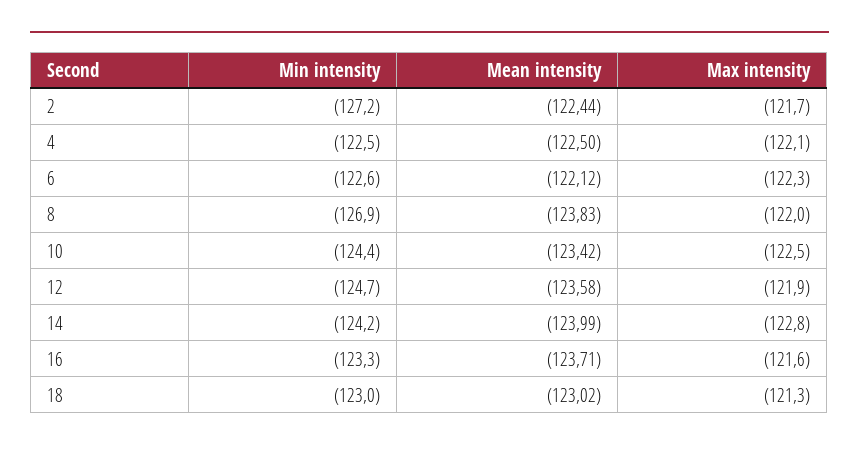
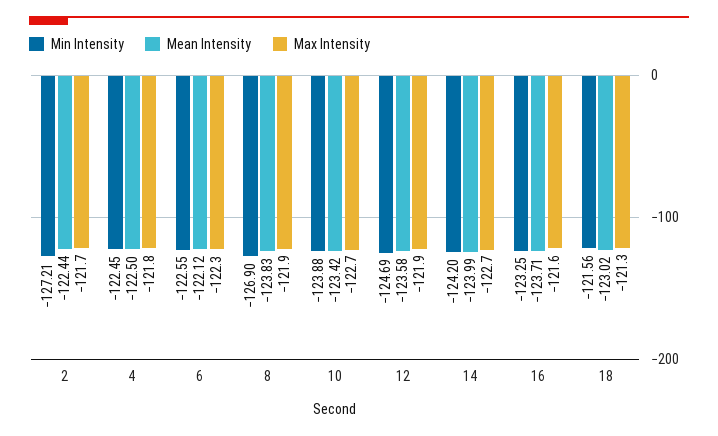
Max intensity, 4: -122.1 -> -121.8
Max intensity, 8: -122 -> -121.9
Min intensity, 10: -124.4 -> -123.88
Max intensity, 10: -122.5 -> -122.7
Max intensity, 14: -122.8 -> -122.7
Min intensity, 18: -123 -> -121.56

